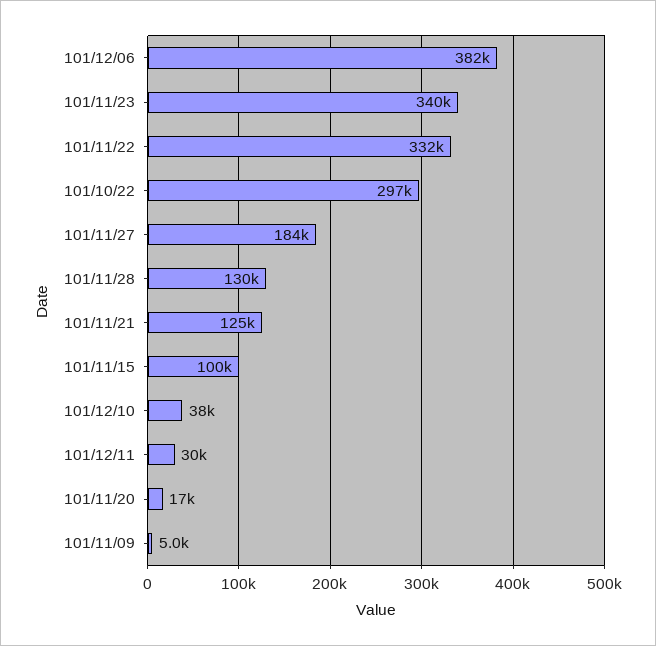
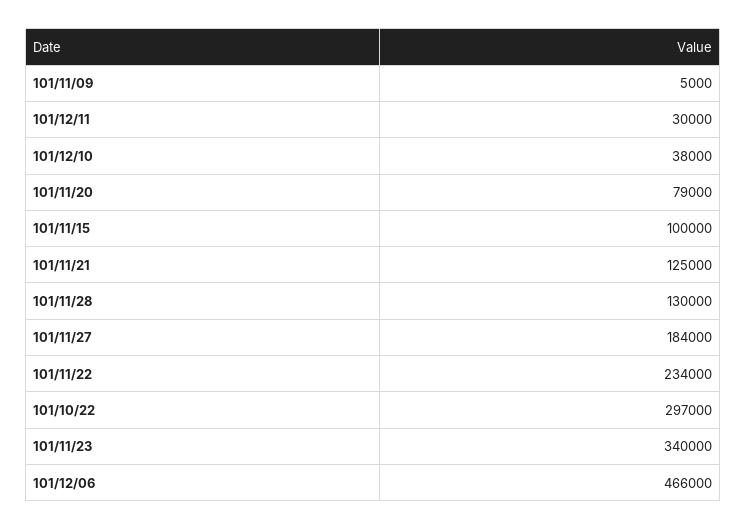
101/12/06: 382000 -> 466000
101/11/22: 332000 -> 234000
101/11/20: 17000 -> 79000

